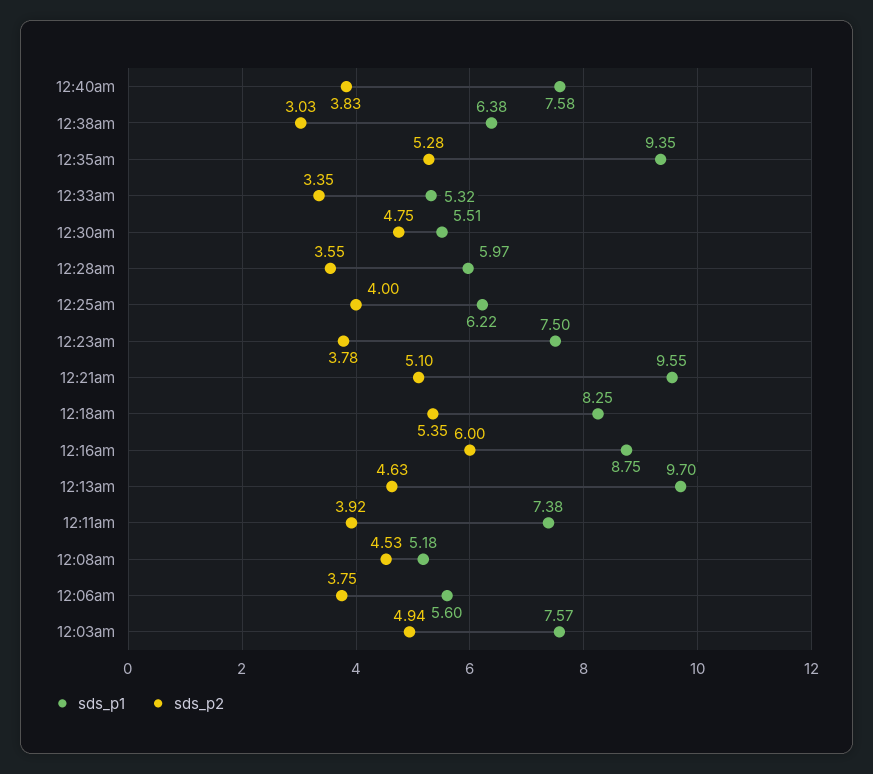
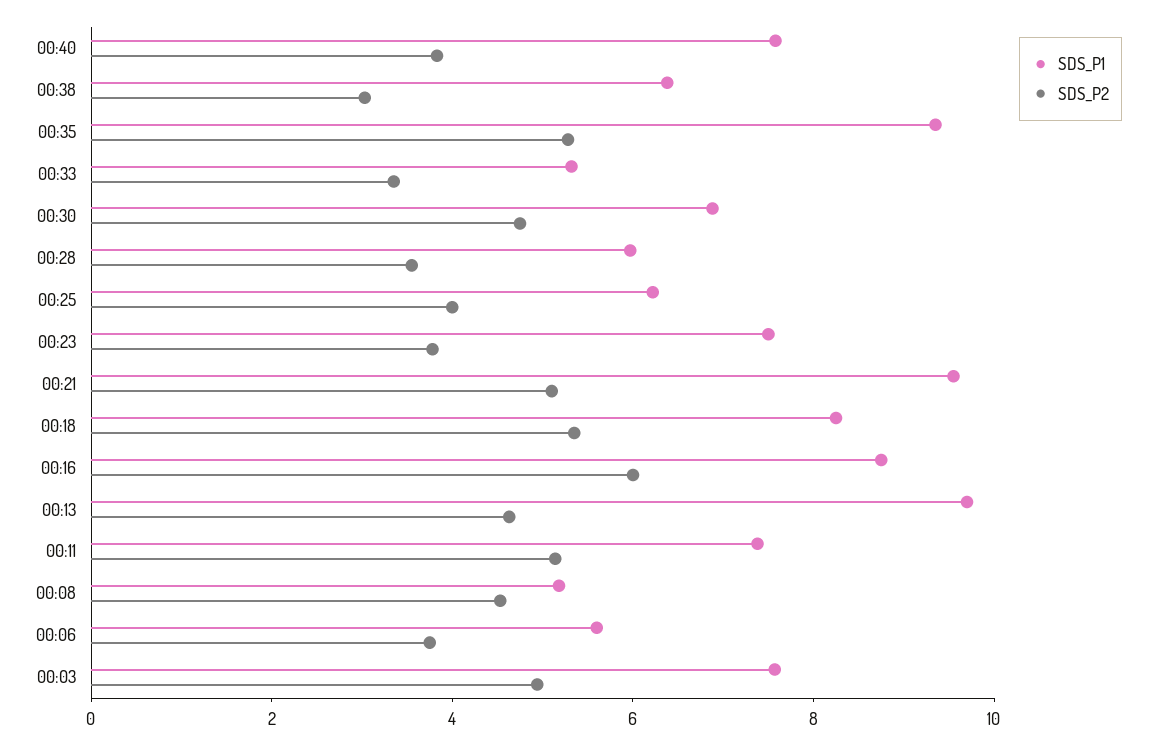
sds_p1, 12:30am: 5.51 -> 7
sds_p2, 12:11am: 3.92 -> 5

